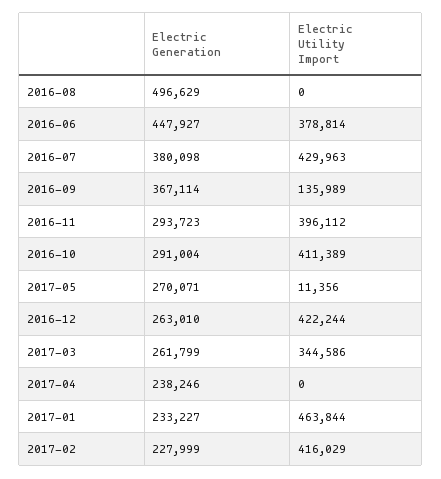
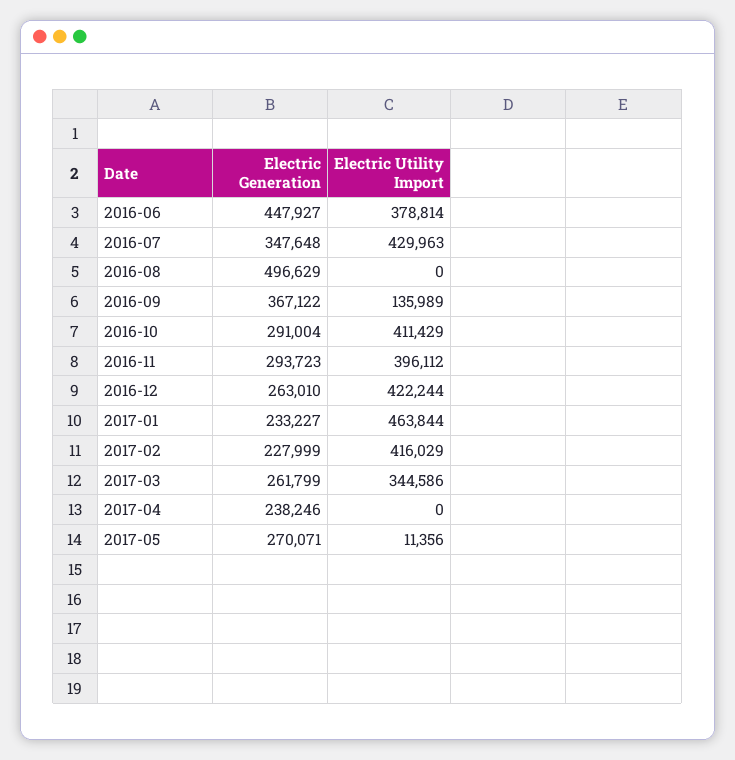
Electric Generation, 2016-07: 380098 -> 347648
Electric Generation, 2016-09: 367114 -> 367122
Electric Utility Import, 2016-10: 411389 -> 411429

